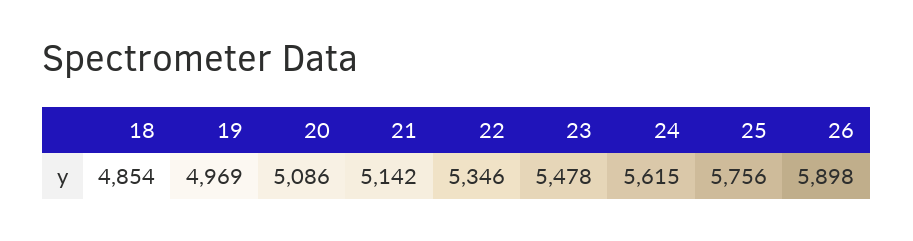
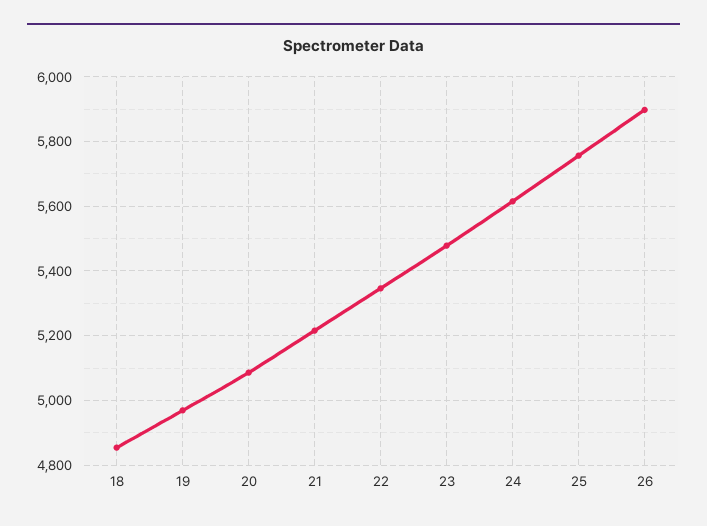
21: 5142 -> 5220

